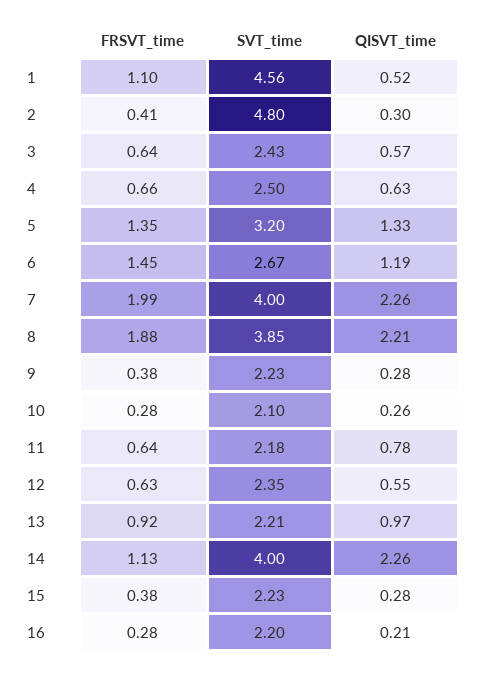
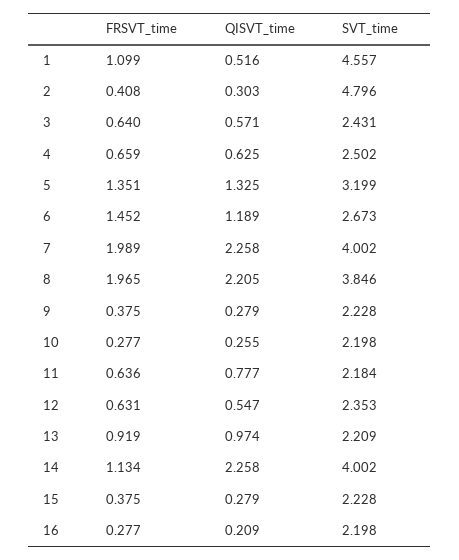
FRSVT_time, 8: 1.88 -> 1.965
SVT_time, 10: 2.1 -> 2.198

